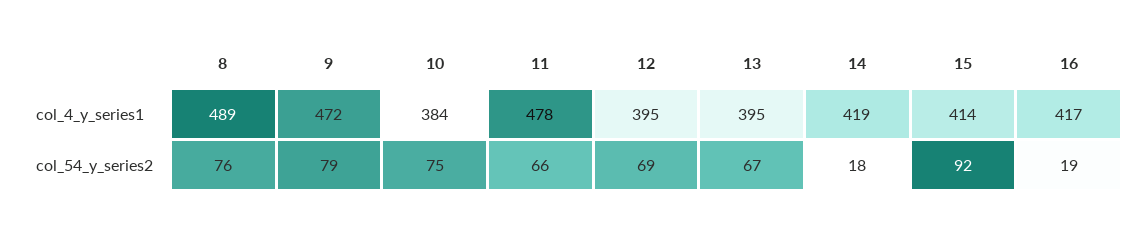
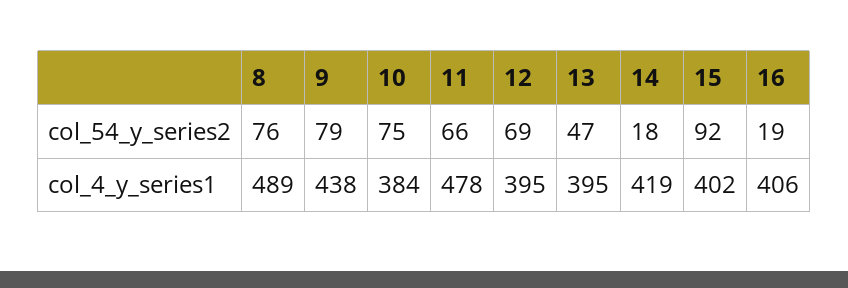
9, col_4_y_series1: 472 -> 438
15, col_4_y_series1: 414 -> 402
16, col_4_y_series1: 417 -> 406
13, col_54_y_series2: 67 -> 47

